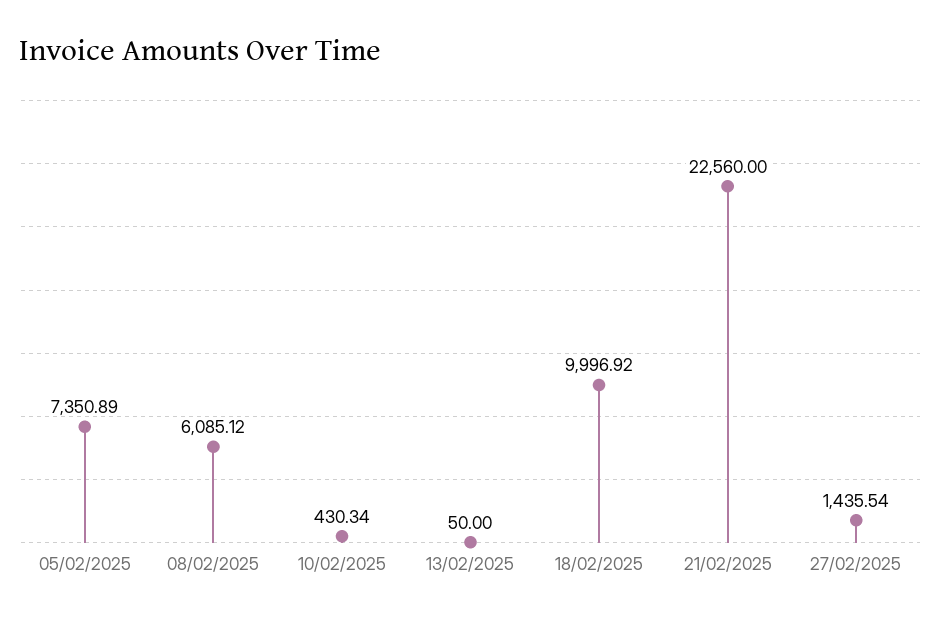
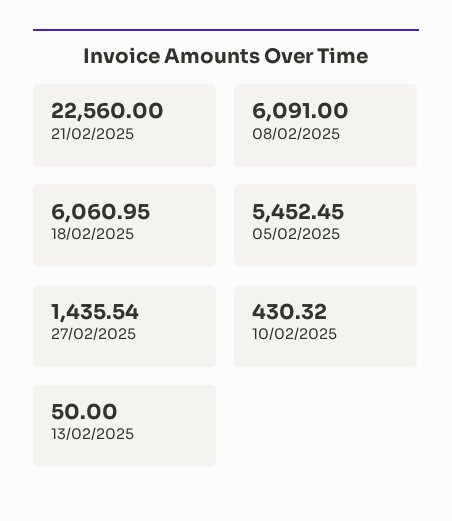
05/02/2025: 7350.89 -> 5452.45
08/02/2025: 6085.12 -> 6091
10/02/2025: 430.34 -> 430.32
18/02/2025: 9996.92 -> 6060.95

